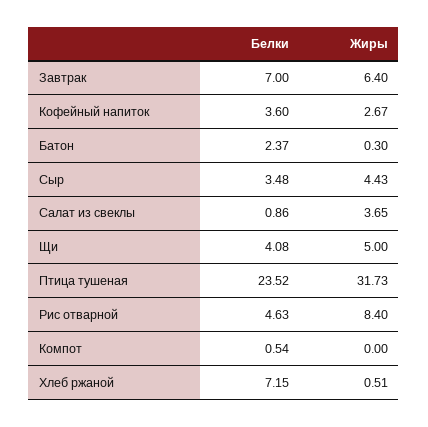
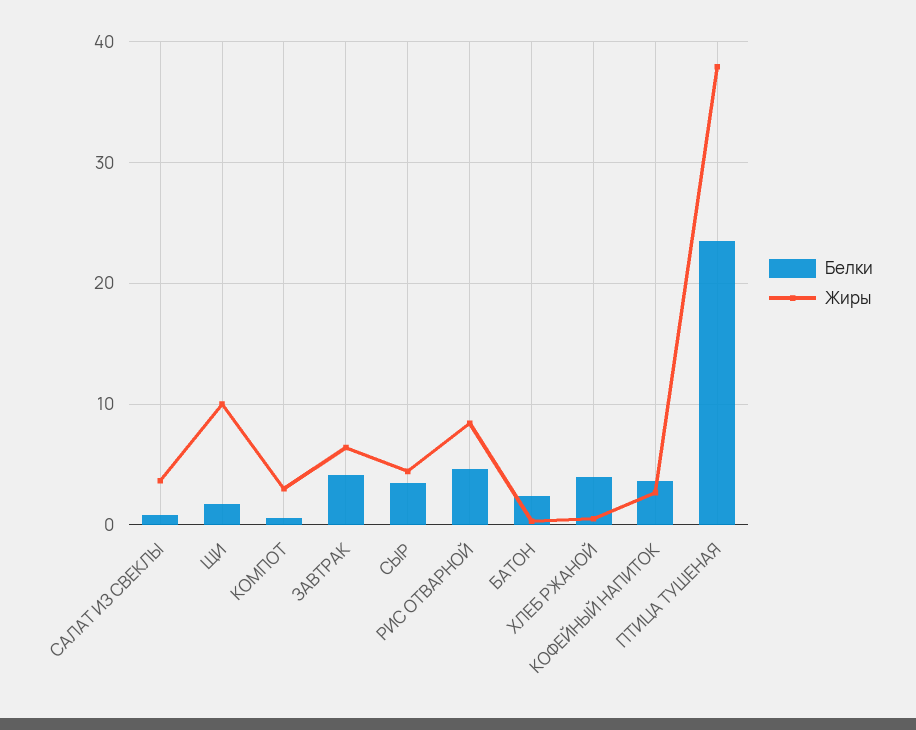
Белки, Завтрак: 7 -> 4
Белки, Щи: 4.08 -> 2
Жиры, Щи: 5 -> 10
Жиры, Птица тушеная: 31.73 -> 38
Жиры, Компот: 0 -> 3
Белки, Хлеб ржаной: 7.15 -> 4

